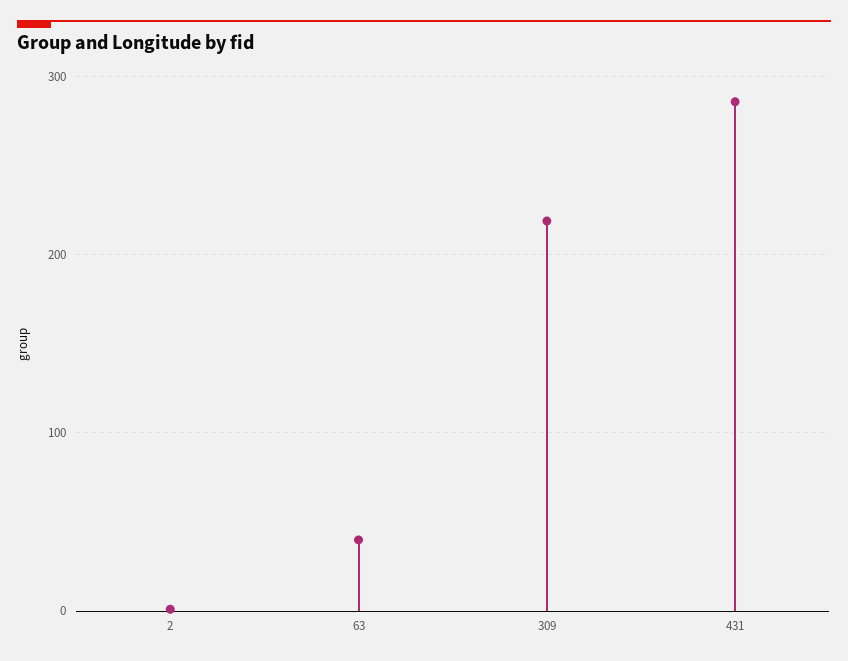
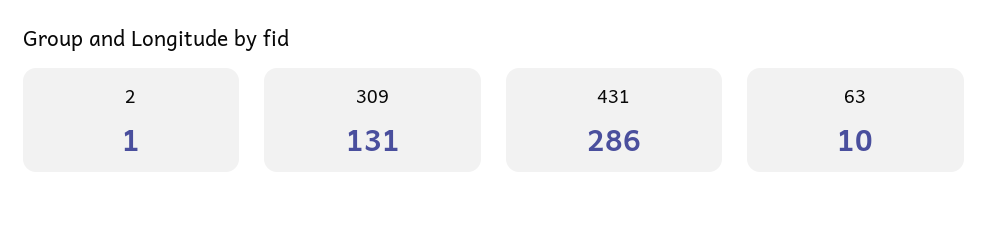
63: 40 -> 10
309: 220 -> 131

